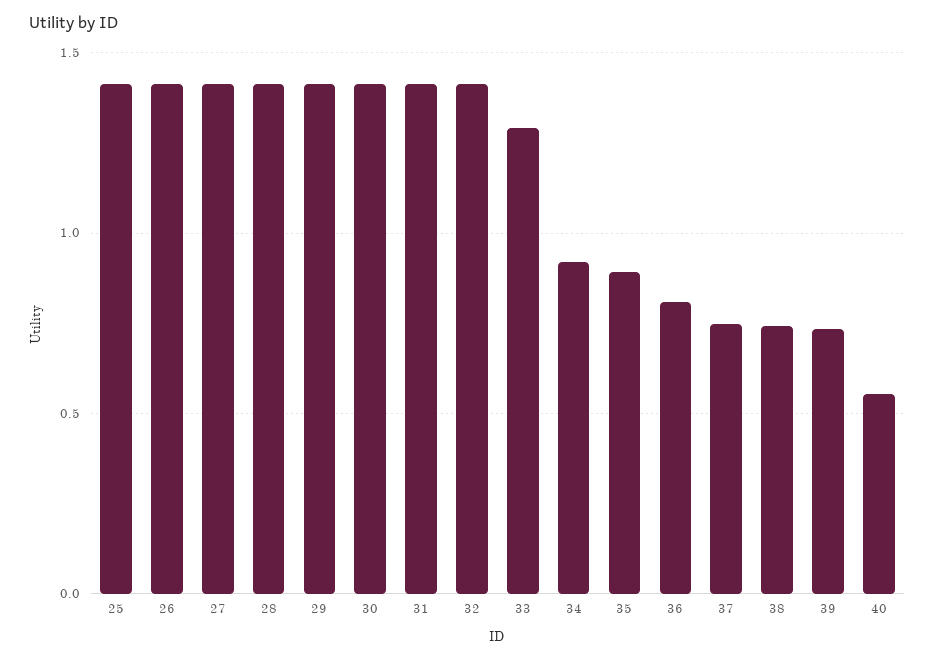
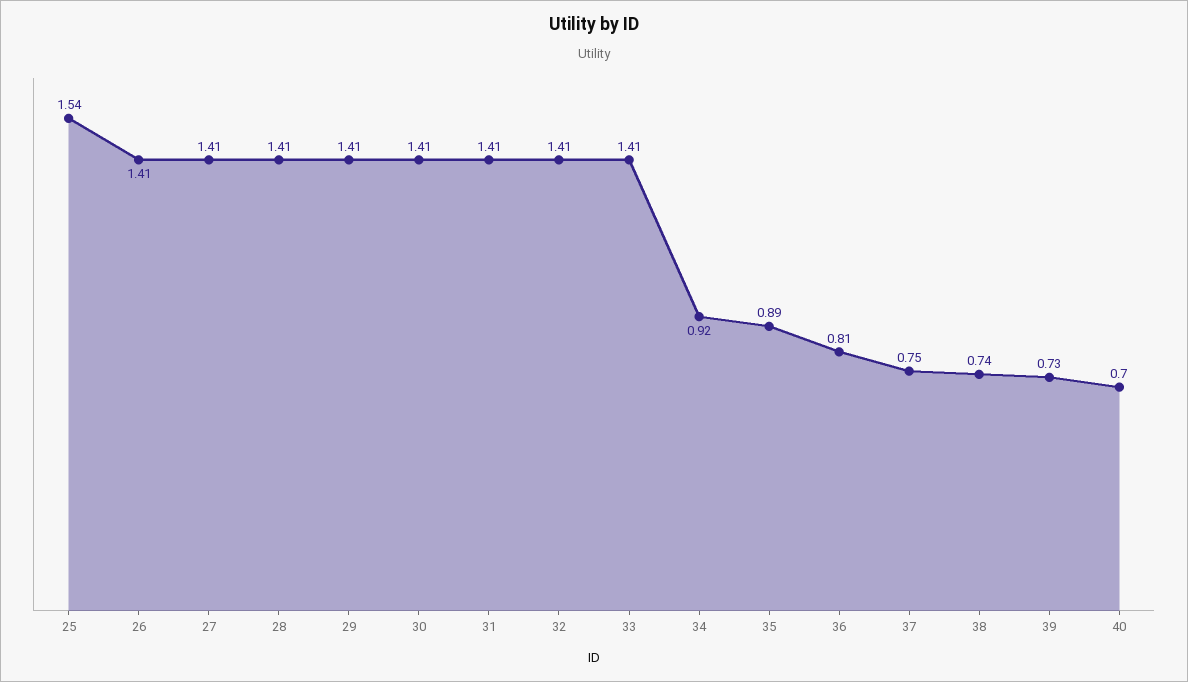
25: 1.4 -> 1.54
33: 1.3 -> 1.41
40: 0.55 -> 0.7

